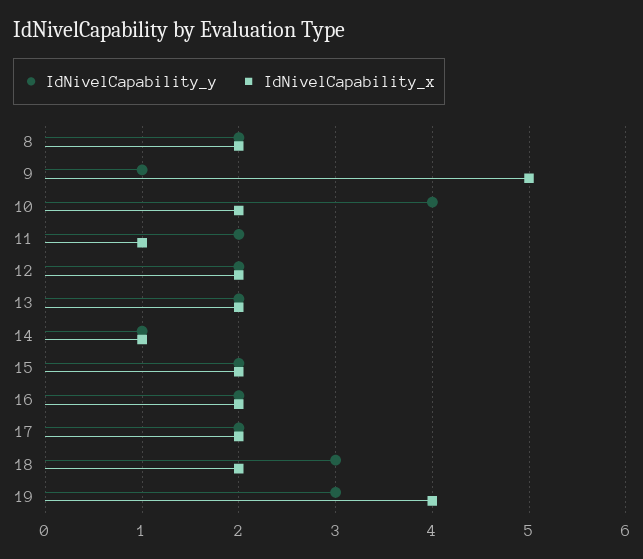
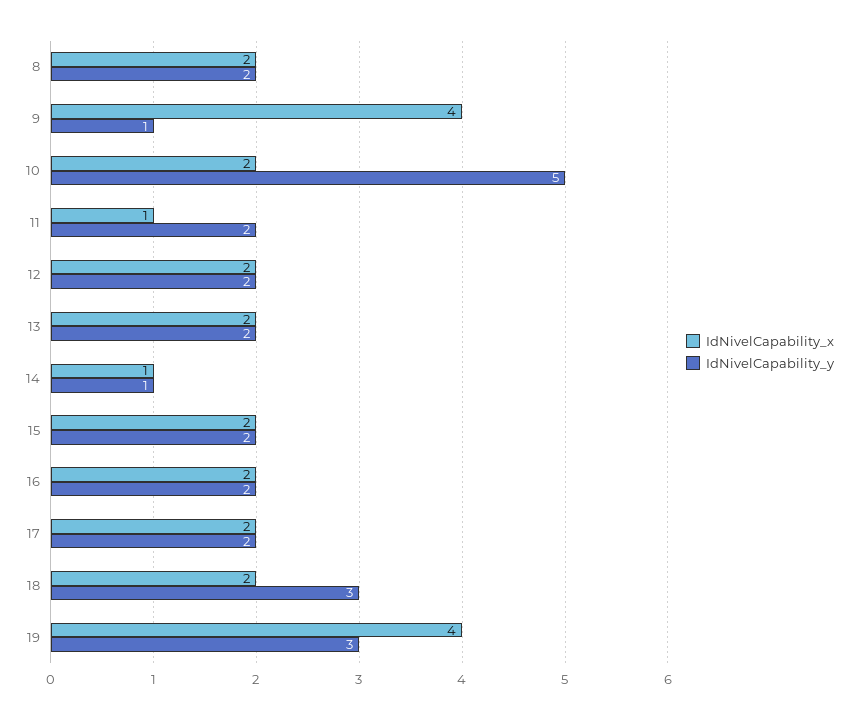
IdNivelCapability_x, 9: 5 -> 4
IdNivelCapability_y, 10: 4 -> 5

